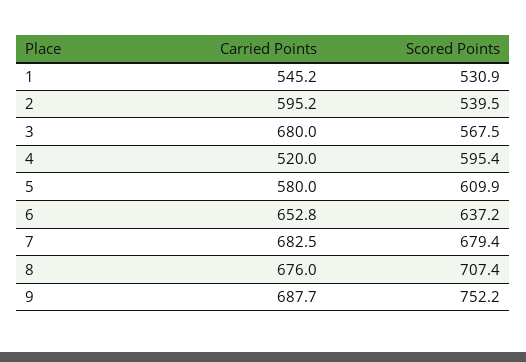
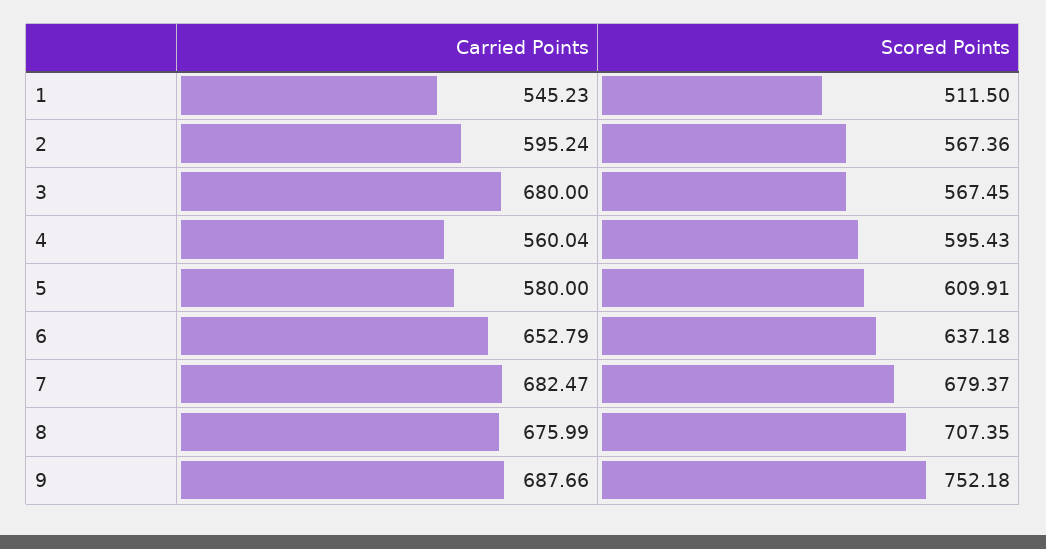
Scored Points, 1: 530.9 -> 511.5
Scored Points, 2: 539.5 -> 567.36
Carried Points, 4: 520 -> 560.04

